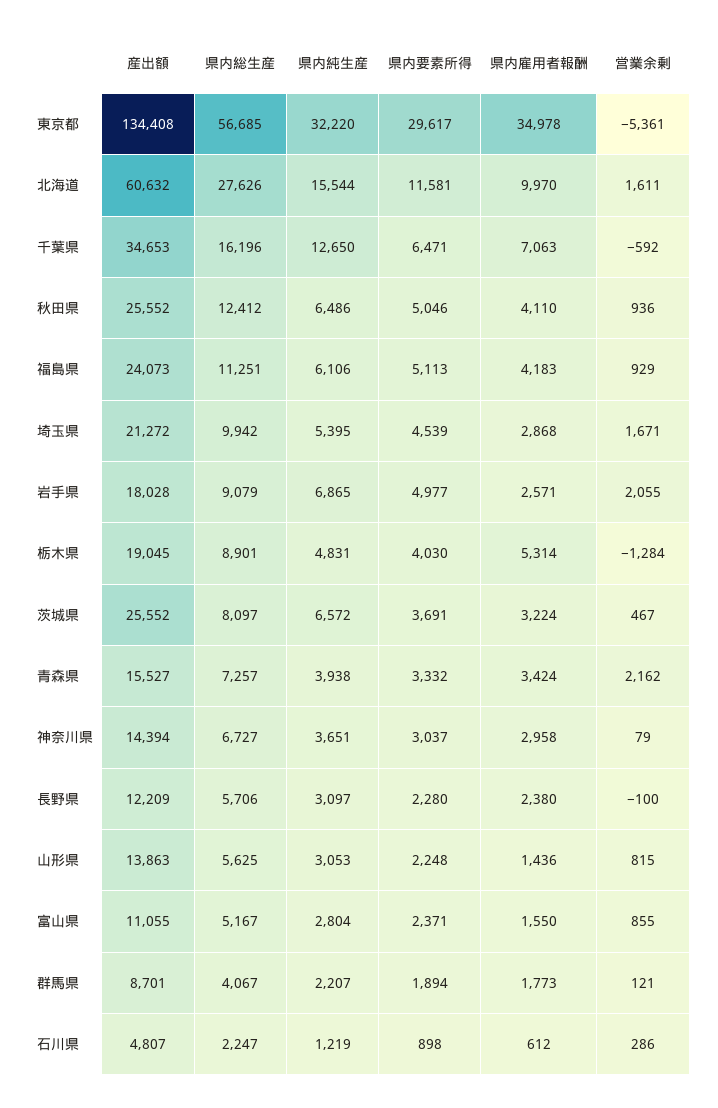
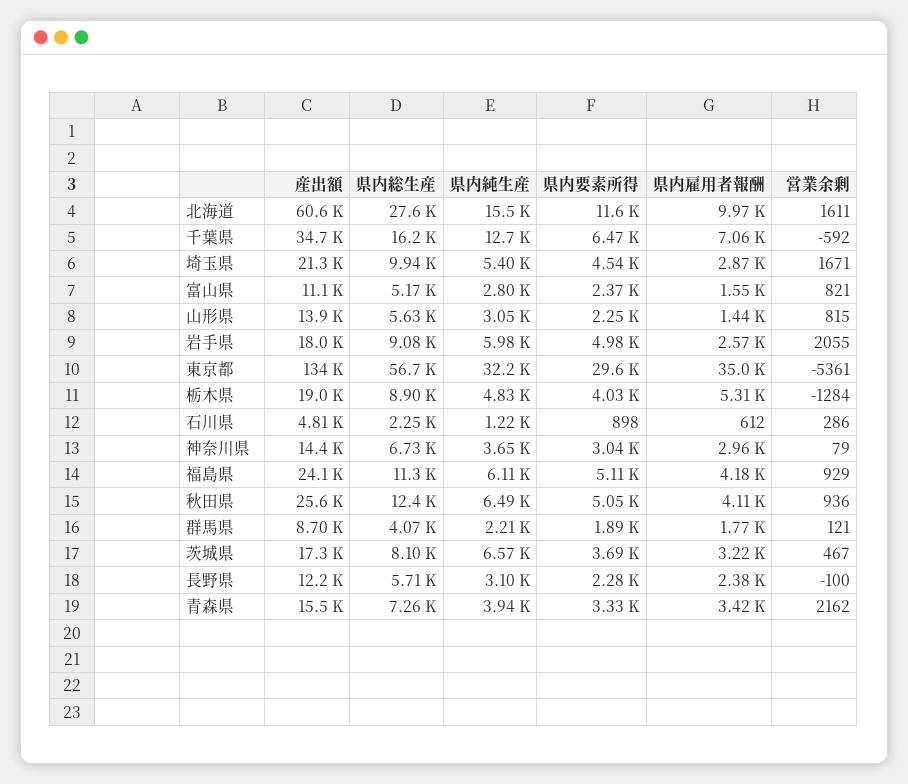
県内純生産, 岩手県: 6865 -> 5980
産出額, 茨城県: 25552 -> 17300
営業余剰, 富山県: 855 -> 821

